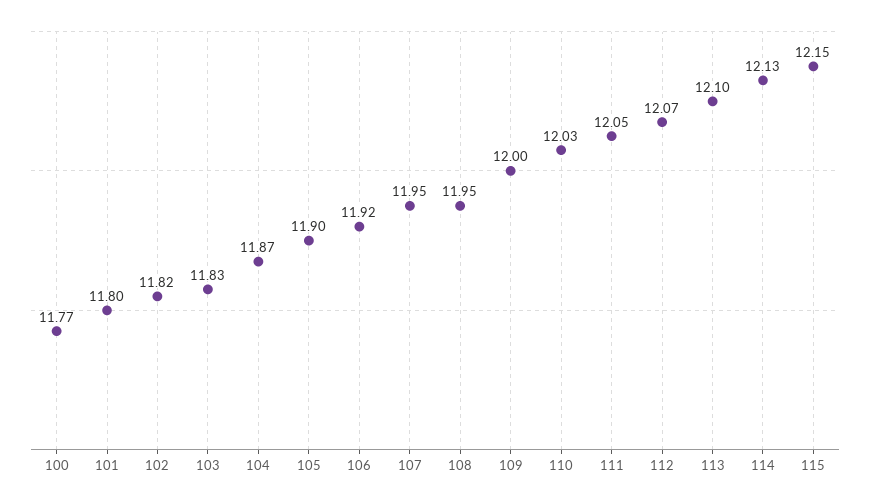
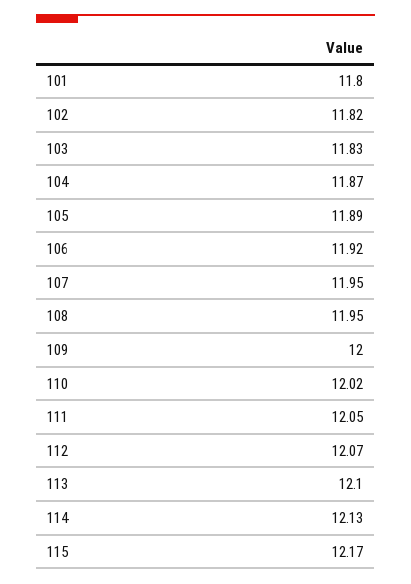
100: 11.77 -> none
105: 11.9 -> 11.89
110: 12.03 -> 12.02
115: 12.15 -> 12.17

